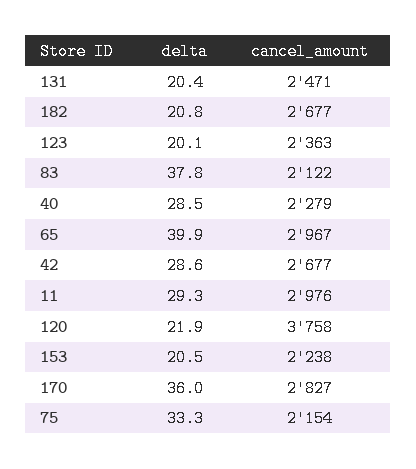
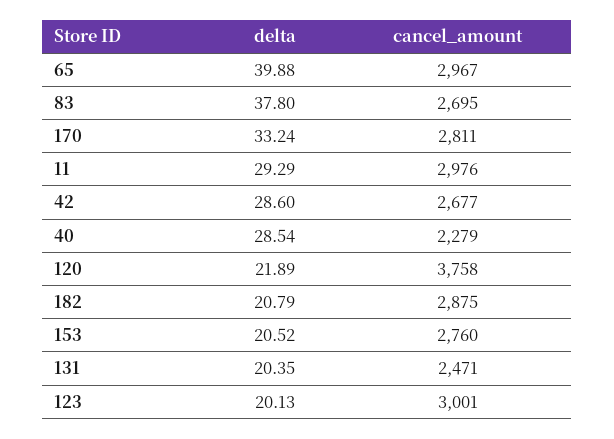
cancel_amount, 182: 2677 -> 2875
cancel_amount, 123: 2363 -> 3001
cancel_amount, 83: 2122 -> 2695
cancel_amount, 153: 2238 -> 2760
delta, 170: 36 -> 33.24
cancel_amount, 170: 2827 -> 2811
delta, 75: 33.3 -> none
cancel_amount, 75: 2154 -> none

